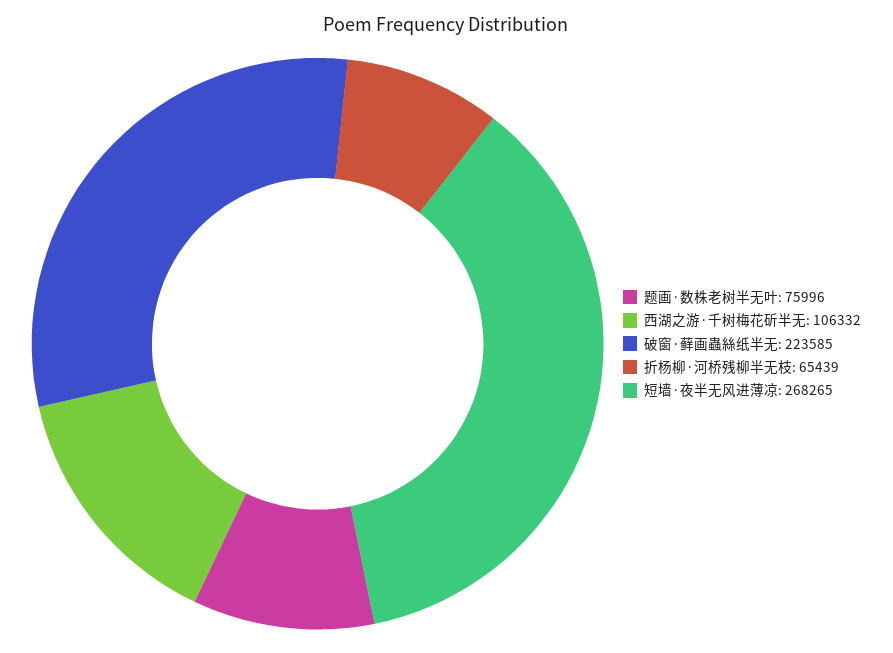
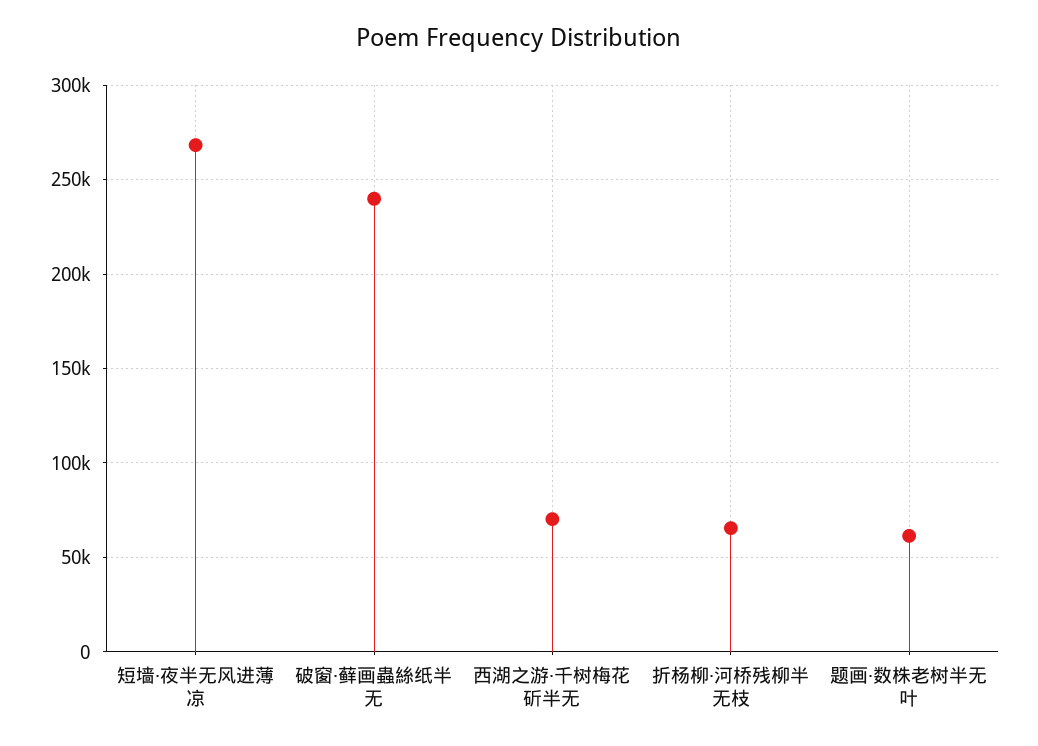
题画·数株老树半无叶: 75996 -> 60000
西湖之游·千树梅花斫半无: 106332 -> 70000
破窗·藓画蟲絲纸半无: 223585 -> 240000

